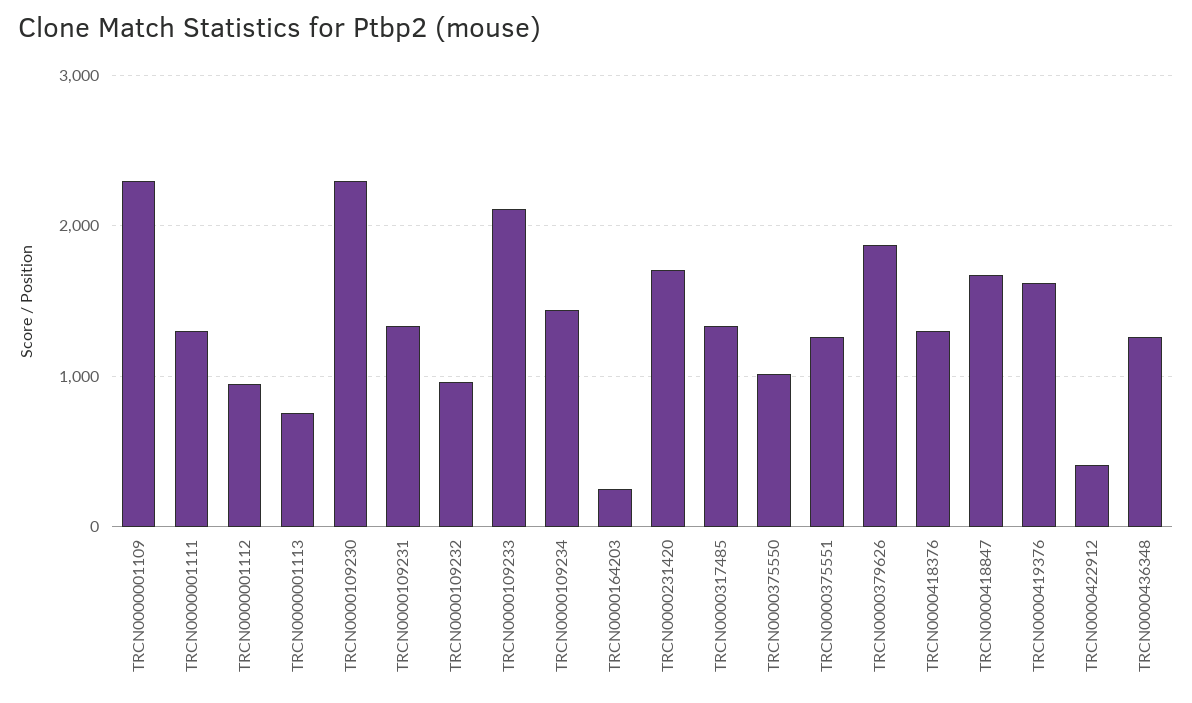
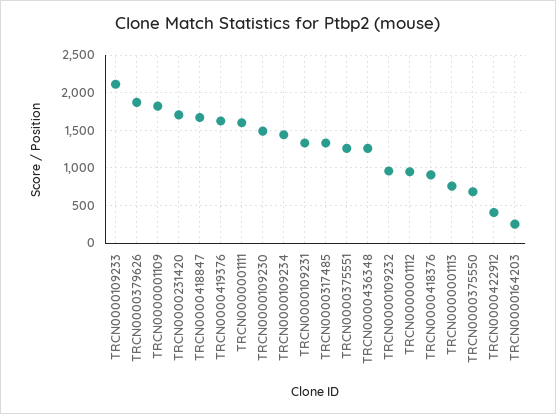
TRCN0000001109: 2300 -> 1800
TRCN0000001111: 1300 -> 1600
TRCN0000109230: 2300 -> 1500
TRCN0000375550: 1000 -> 700
TRCN0000418376: 1300 -> 900

